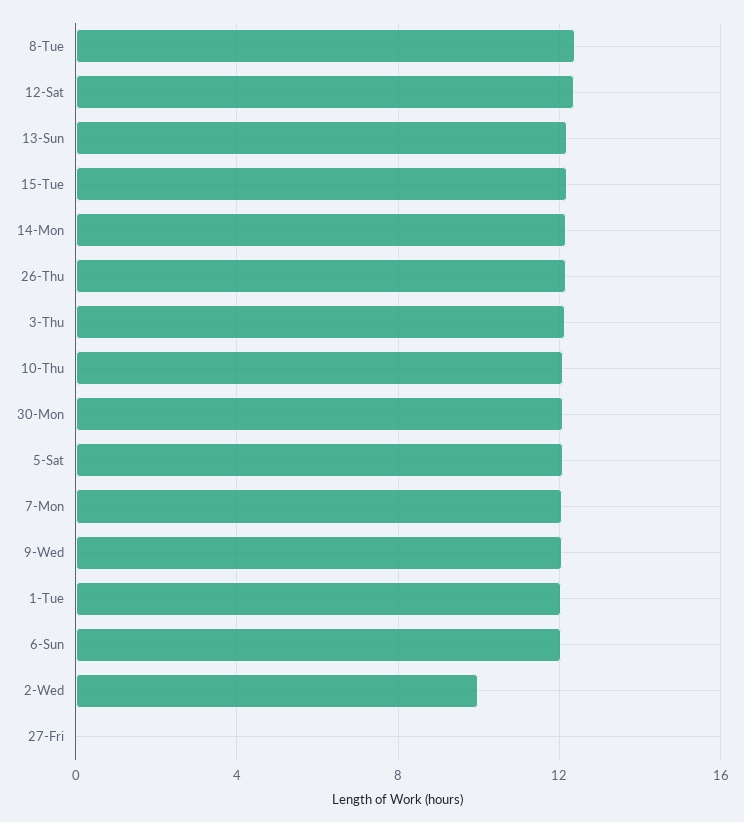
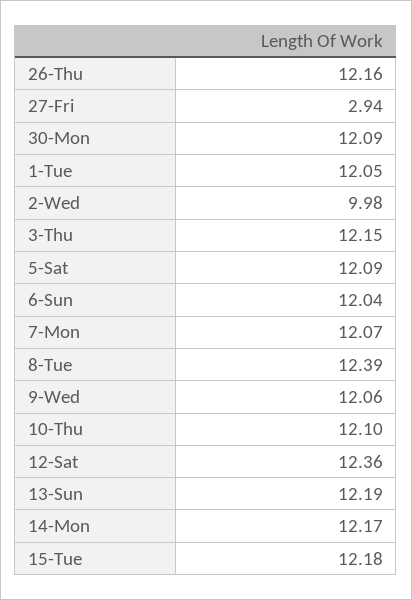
27-Fri: 0 -> 2.94

